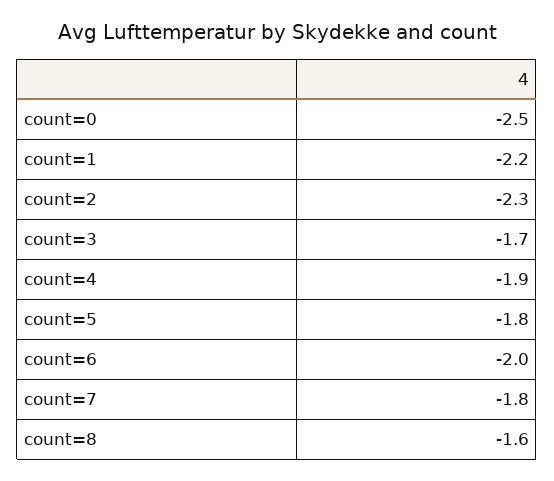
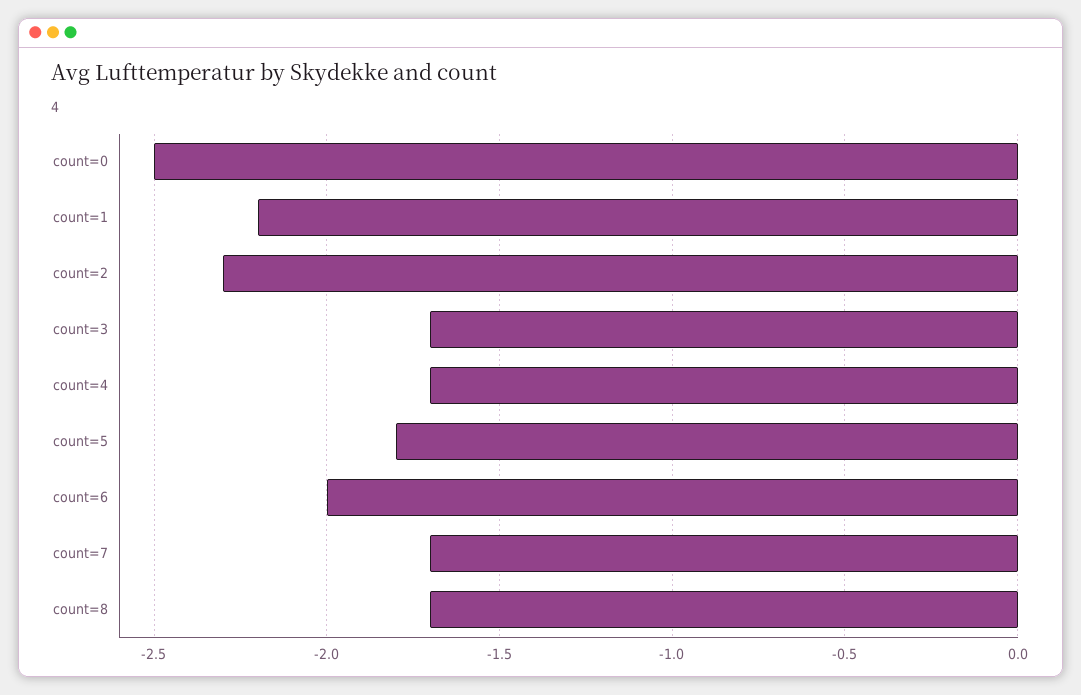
count=4: -1.9 -> -1.7
count=7: -1.8 -> -1.7
count=8: -1.6 -> -1.7

